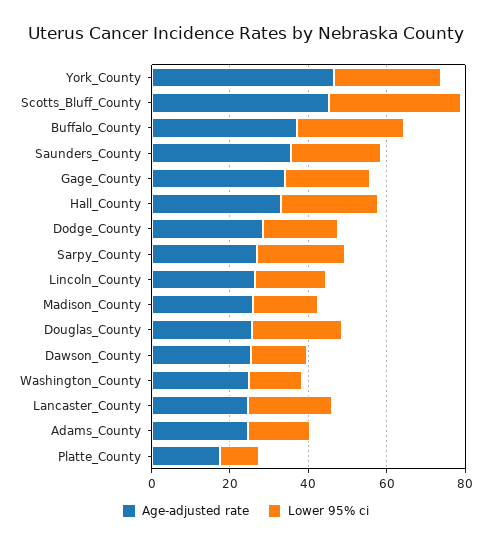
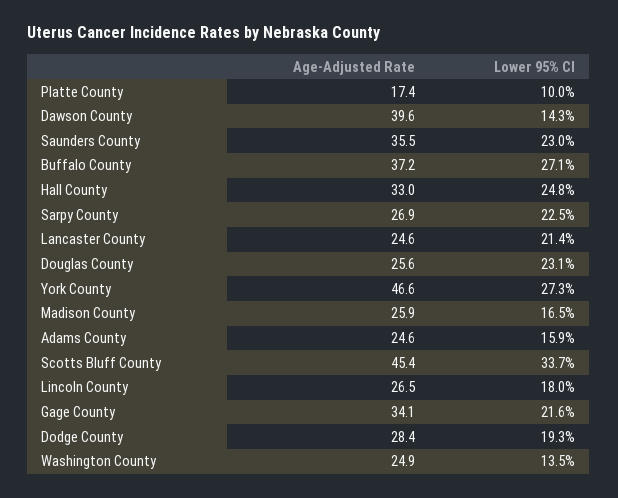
Age-adjusted rate, Dawson_County: 25 -> 39.6

